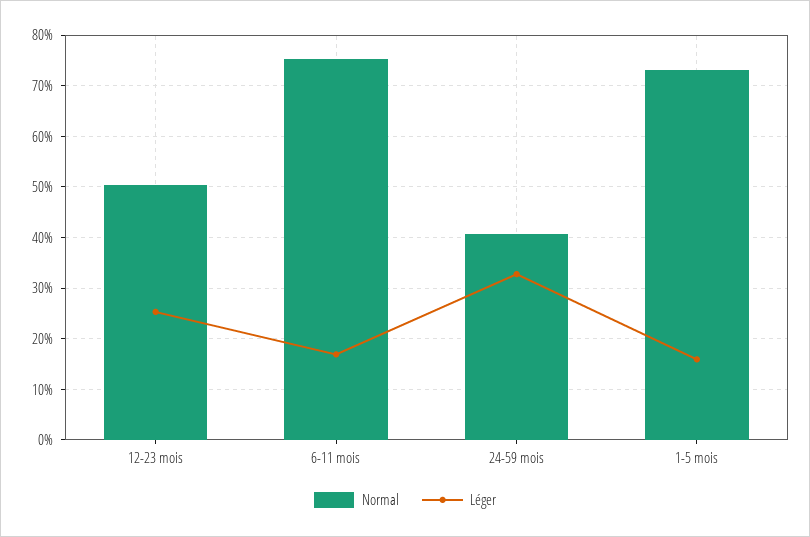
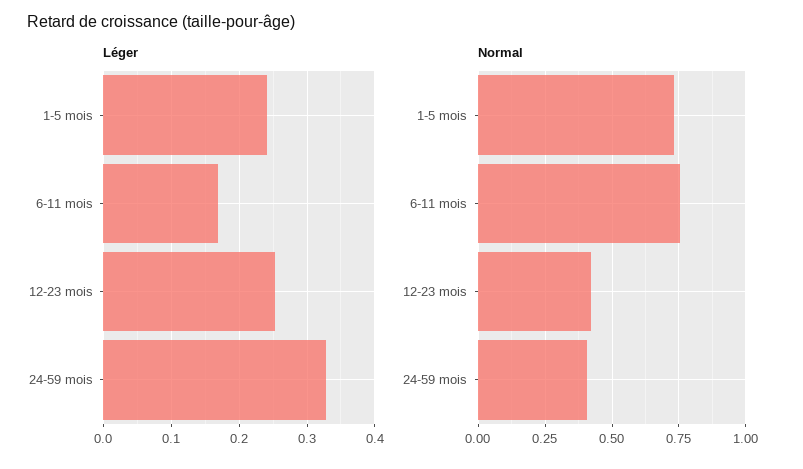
Normal, 12-23 mois: 0.5 -> 0.425
Léger, 1-5 mois: 0.16 -> 0.24

